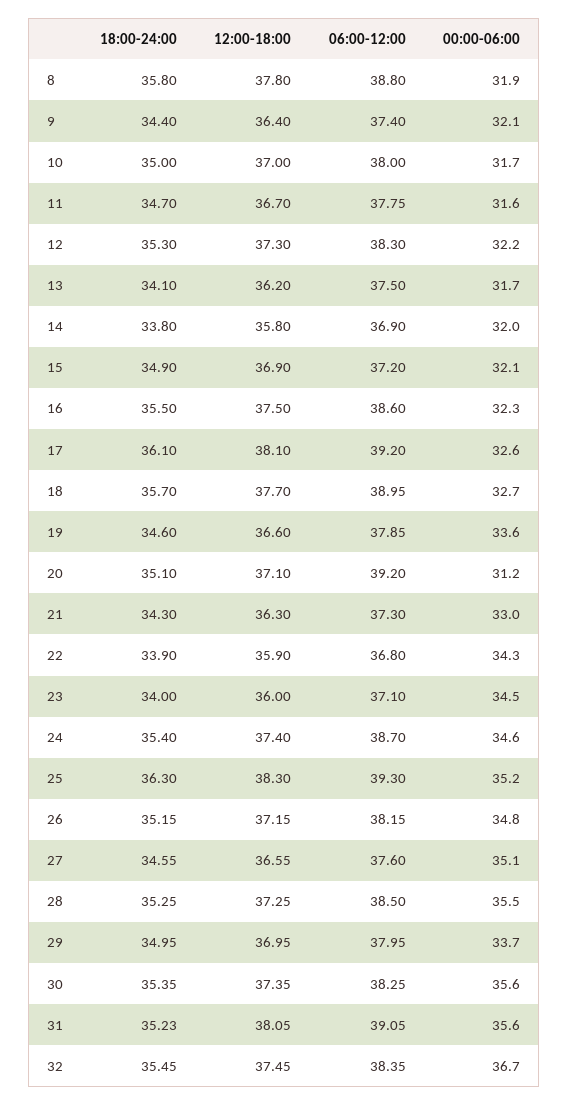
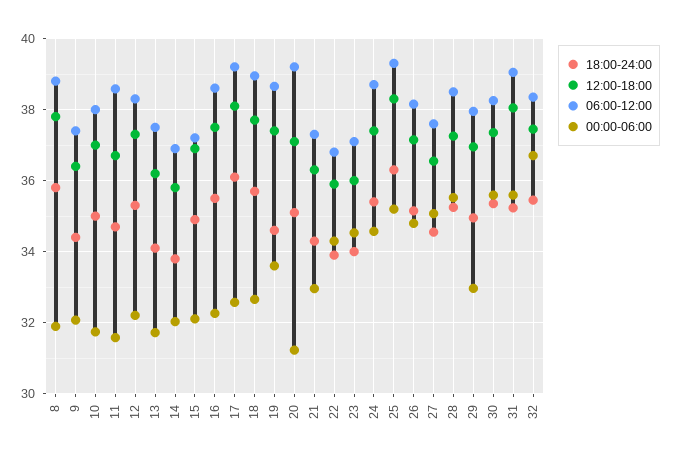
06:00-12:00, 11: 37.75 -> 38.6
12:00-18:00, 19: 36.6 -> 37.4
06:00-12:00, 19: 37.85 -> 38.6
00:00-06:00, 29: 33.7 -> 33

